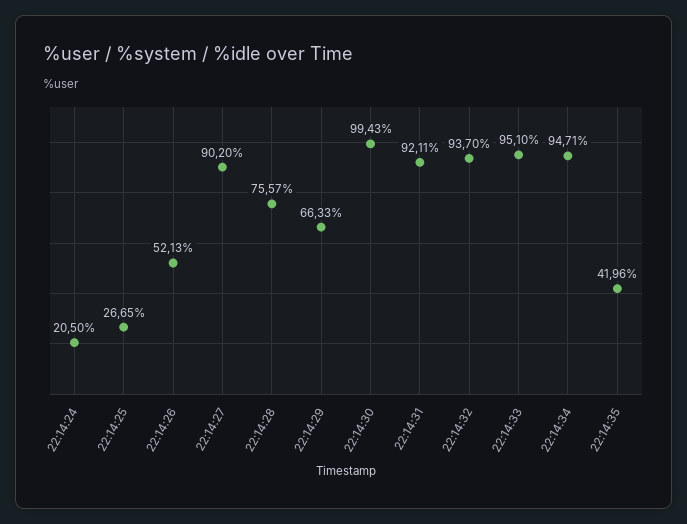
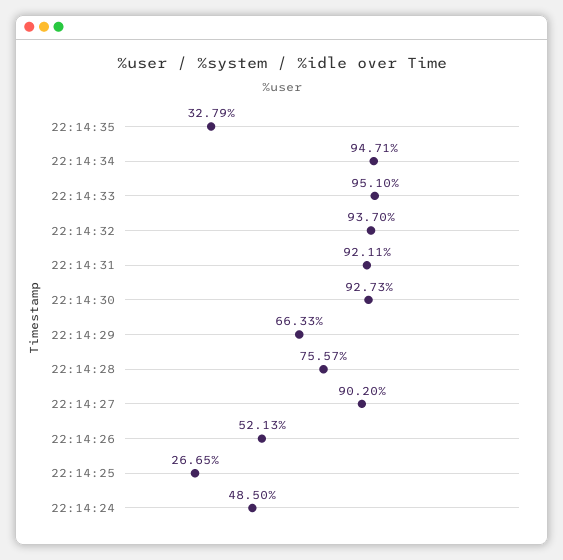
22:14:24: 20.5 -> 48.5
22:14:30: 99.43 -> 92.73
22:14:35: 41.96 -> 32.79

